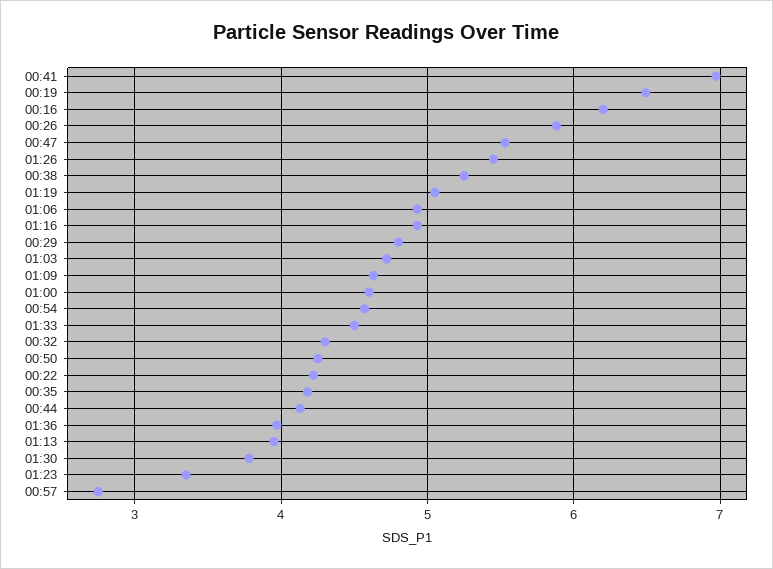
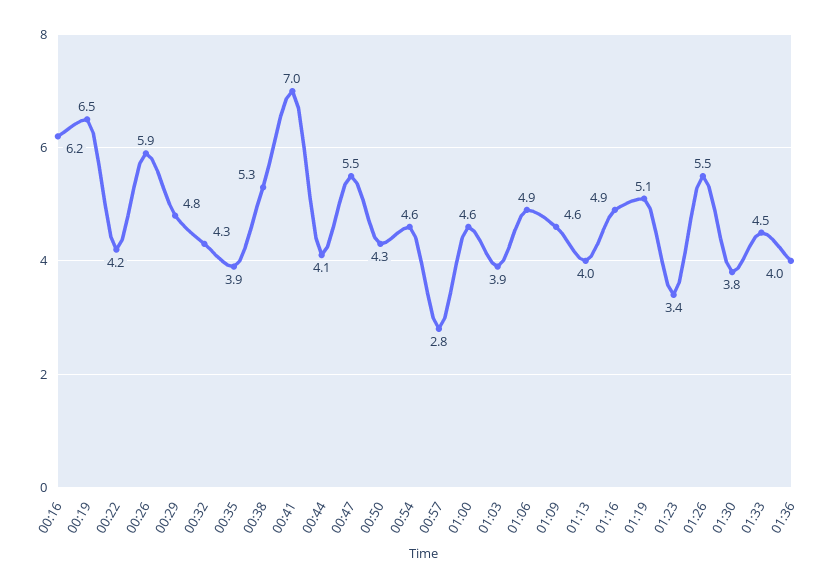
01:03: 4.7 -> 3.9
00:35: 4.2 -> 3.9

